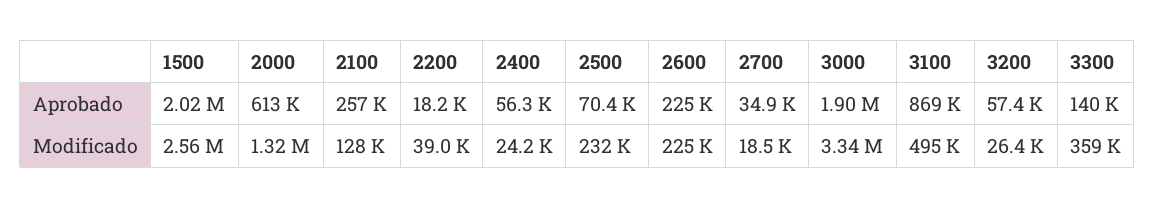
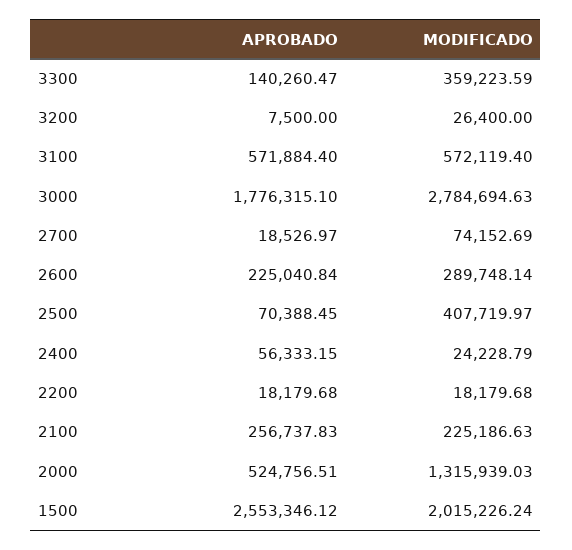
1500, Aprobado: 2020000 -> 2553346.12
2000, Aprobado: 613000 -> 524756.51
2700, Aprobado: 34900 -> 18526.97
3000, Aprobado: 1900000 -> 1776315.1
3100, Aprobado: 869000 -> 571884.4
3200, Aprobado: 57400 -> 7500
1500, Modificado: 2560000 -> 2015226.24
2100, Modificado: 128000 -> 225186.63
2200, Modificado: 39000 -> 18179.68
2500, Modificado: 232000 -> 407719.97
2600, Modificado: 225000 -> 289748.14
2700, Modificado: 18500 -> 74152.69
3000, Modificado: 3340000 -> 2784694.63
3100, Modificado: 495000 -> 572119.4

